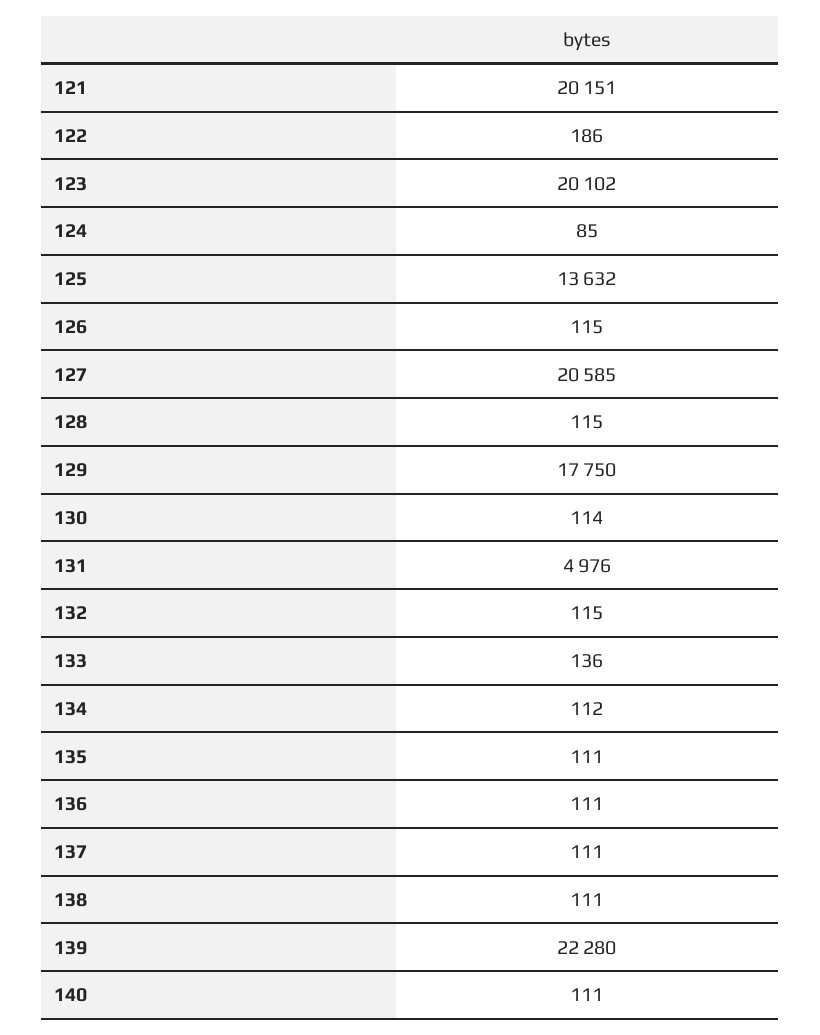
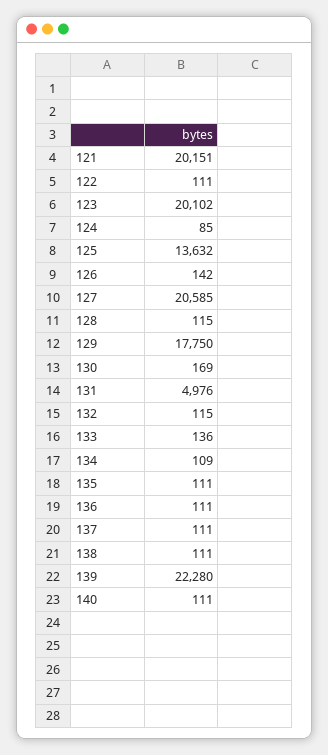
122: 186 -> 111
126: 115 -> 142
130: 114 -> 169
134: 112 -> 109

